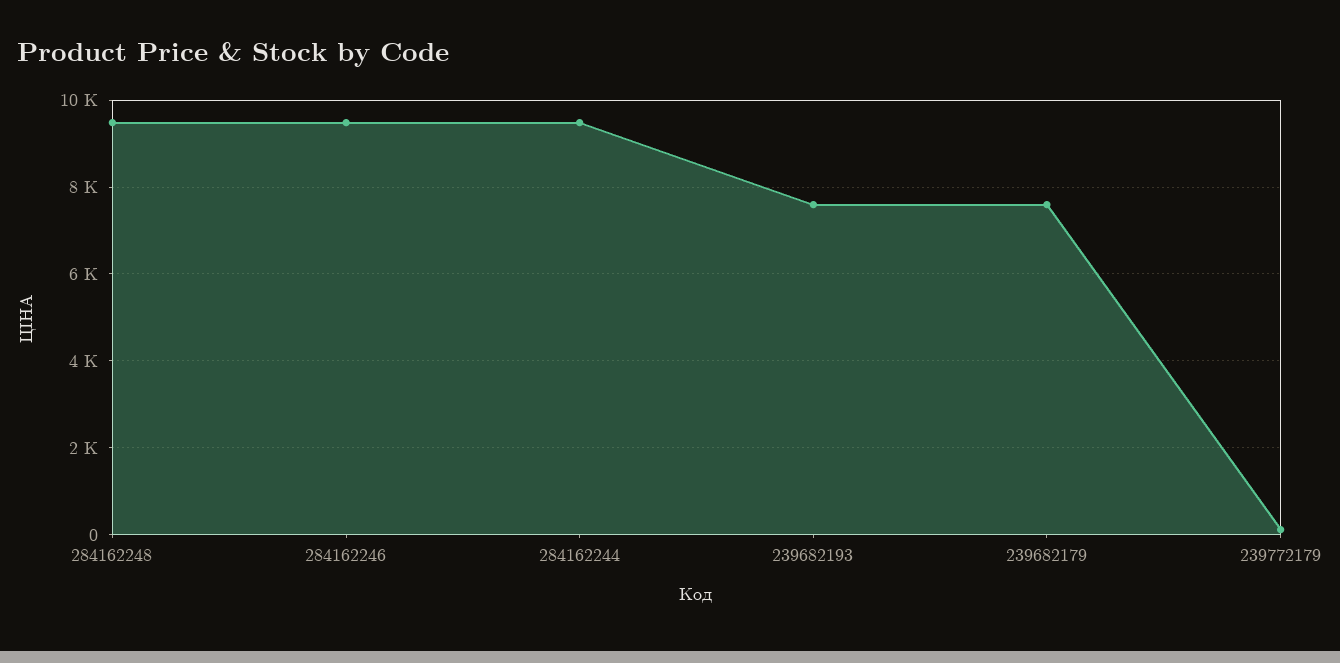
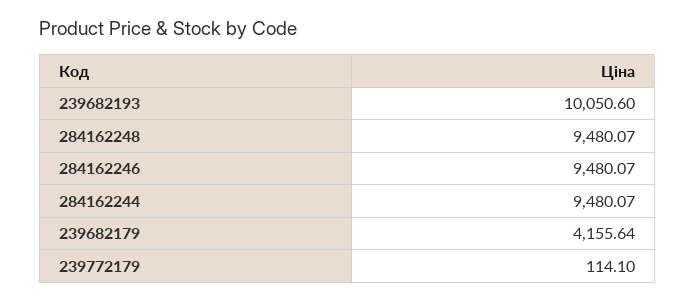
239682193: 7600 -> 10050.6
239682179: 7600 -> 4155.64

